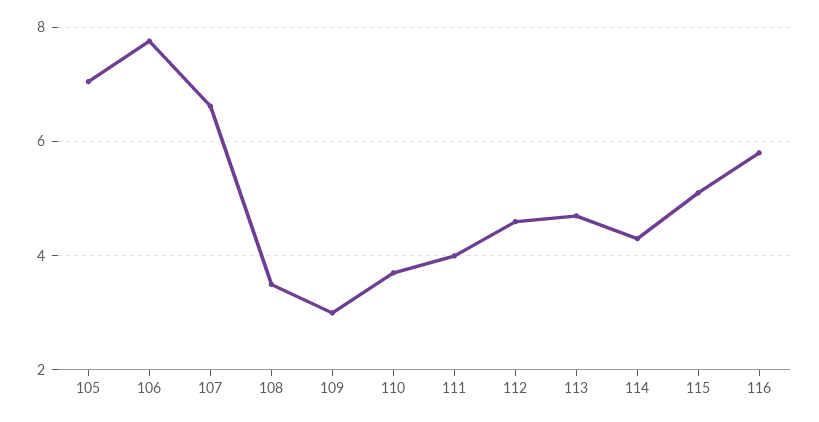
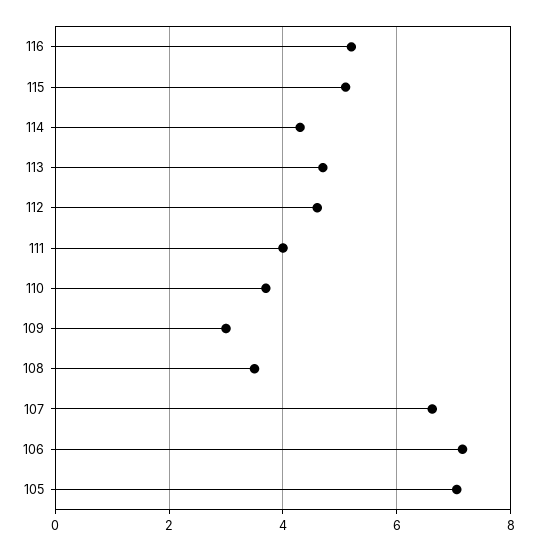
106: 7.8 -> 7.2
116: 5.8 -> 5.2

